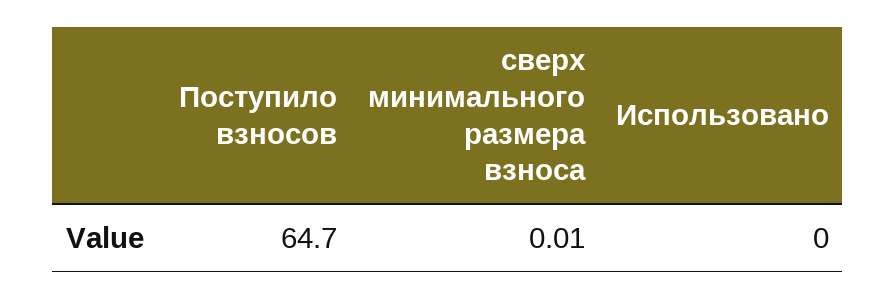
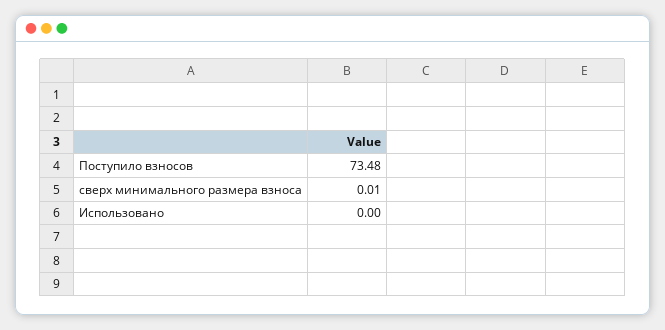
Поступило взносов: 64.7 -> 73.48

